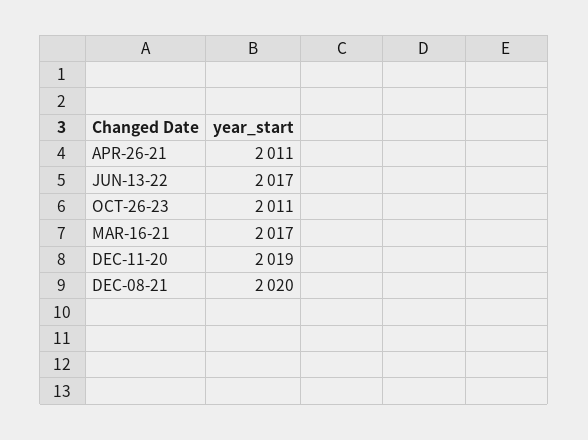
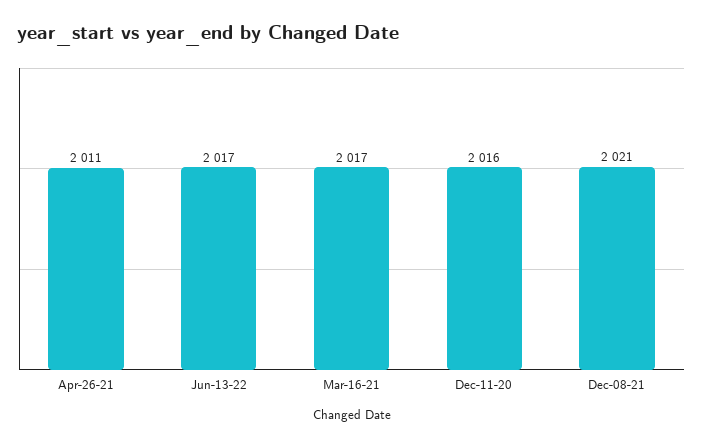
OCT-26-23: 2011 -> none
DEC-11-20: 2019 -> 2016
DEC-08-21: 2020 -> 2021

